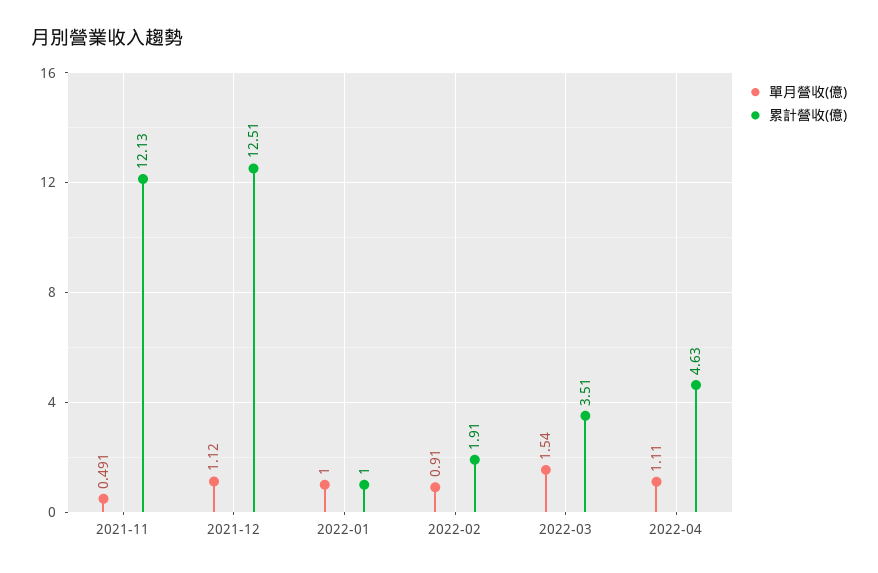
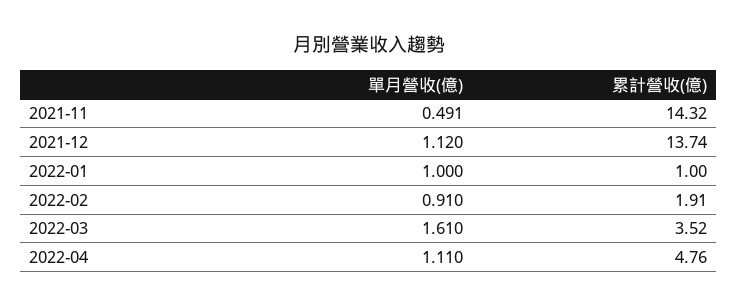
累計營收(億), 2021-11: 12.13 -> 14.32
累計營收(億), 2021-12: 12.51 -> 13.74
單月營收(億), 2022-03: 1.54 -> 1.61
累計營收(億), 2022-03: 3.51 -> 3.52
累計營收(億), 2022-04: 4.63 -> 4.76

